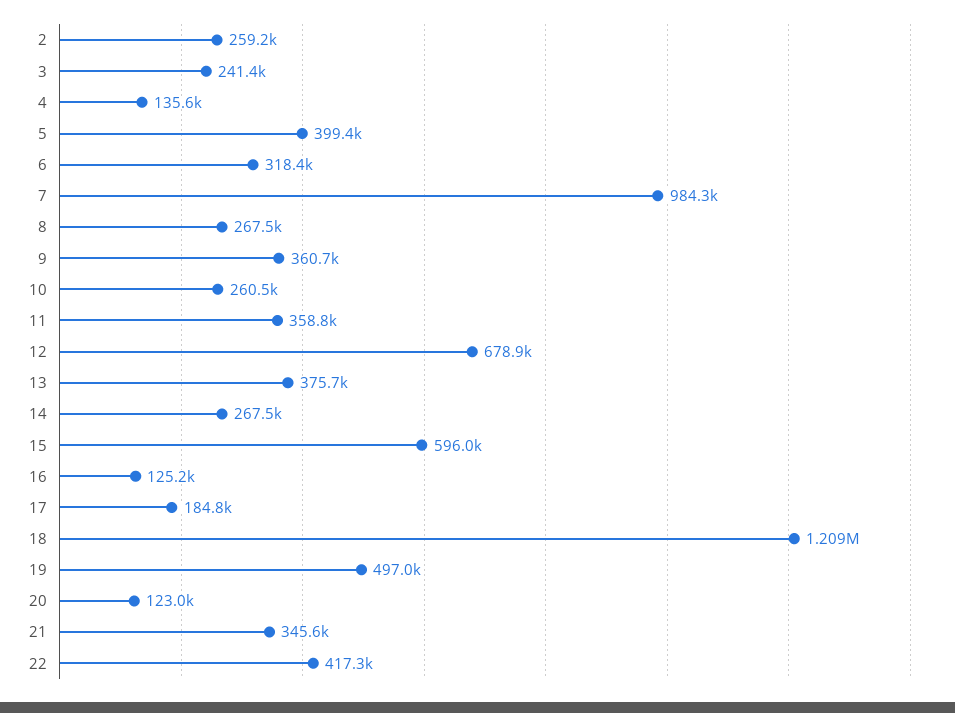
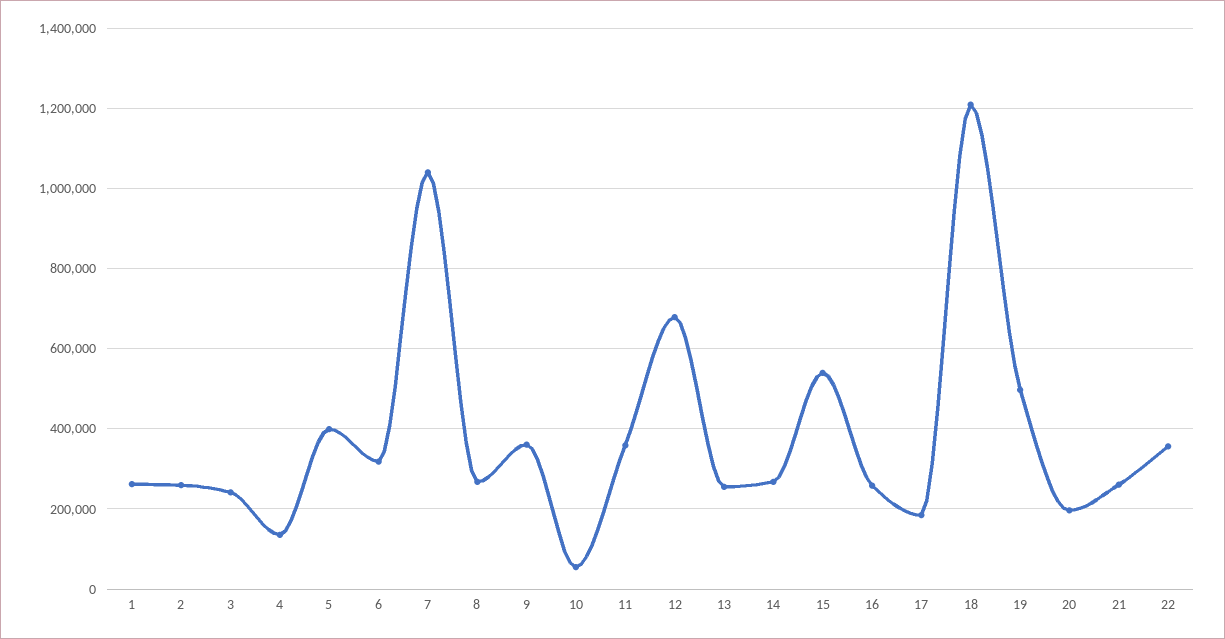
7: 984300 -> 1040000
10: 260500 -> 60000
13: 375700 -> 260000
15: 596000 -> 540000
16: 125200 -> 260000
20: 123000 -> 200000
21: 345600 -> 260000
22: 417300 -> 360000
1: none -> 260000

